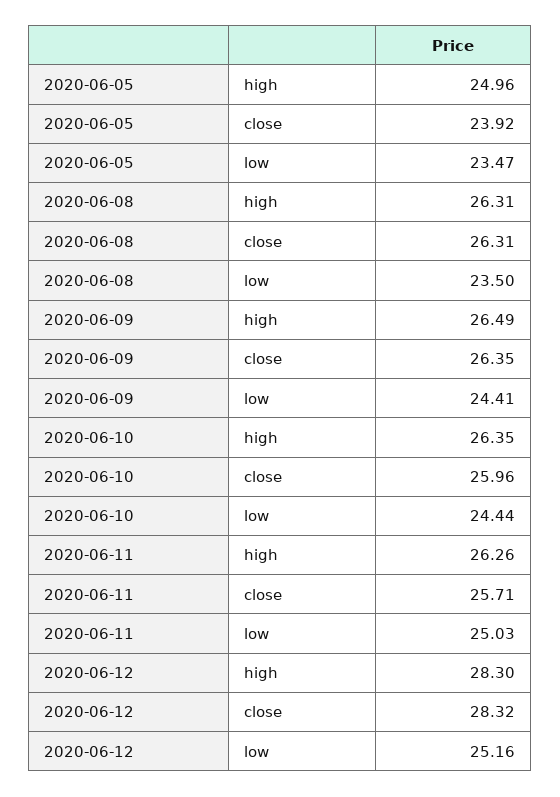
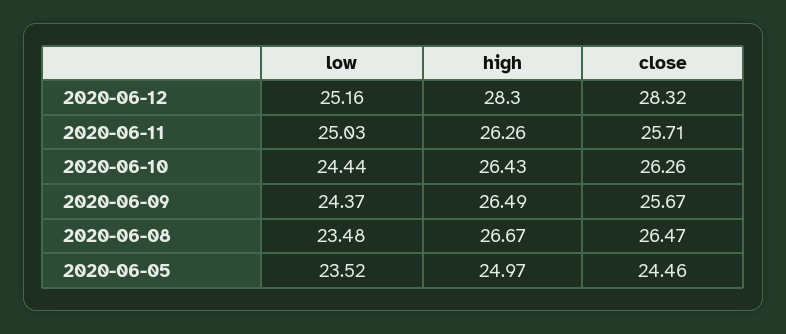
2020-06-05, high: 24.96 -> 24.97
2020-06-05, close: 23.92 -> 24.46
2020-06-05, low: 23.47 -> 23.52
2020-06-08, high: 26.31 -> 26.67
2020-06-08, close: 26.31 -> 26.47
2020-06-08, low: 23.5 -> 23.48
2020-06-09, close: 26.35 -> 25.67
2020-06-09, low: 24.41 -> 24.37
2020-06-10, high: 26.35 -> 26.43
2020-06-10, close: 25.96 -> 26.26

